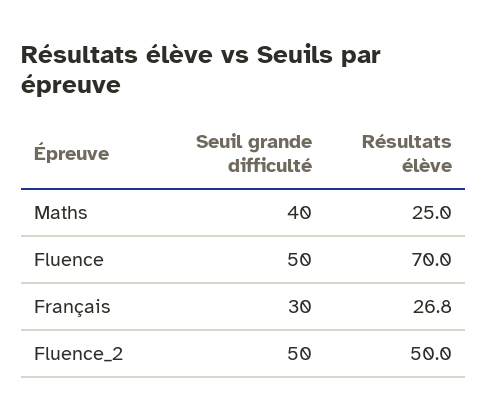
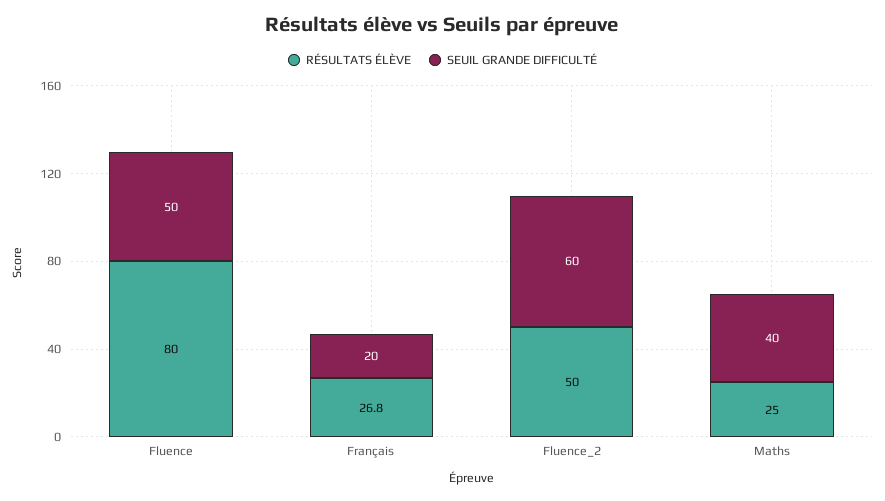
Résultats élève, Fluence: 70 -> 80
Seuil grande difficulté, Français: 30 -> 20
Seuil grande difficulté, Fluence_2: 50 -> 60

